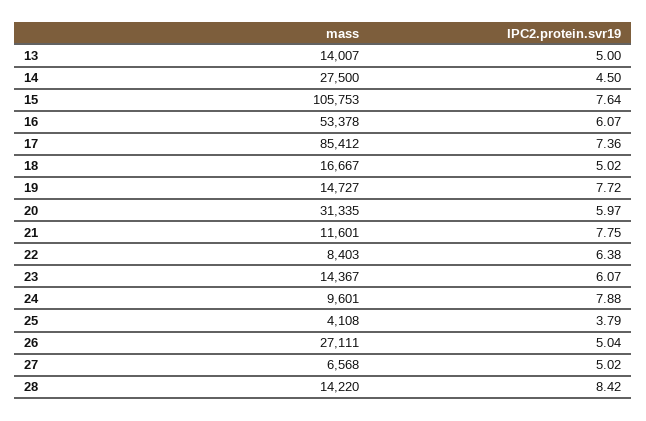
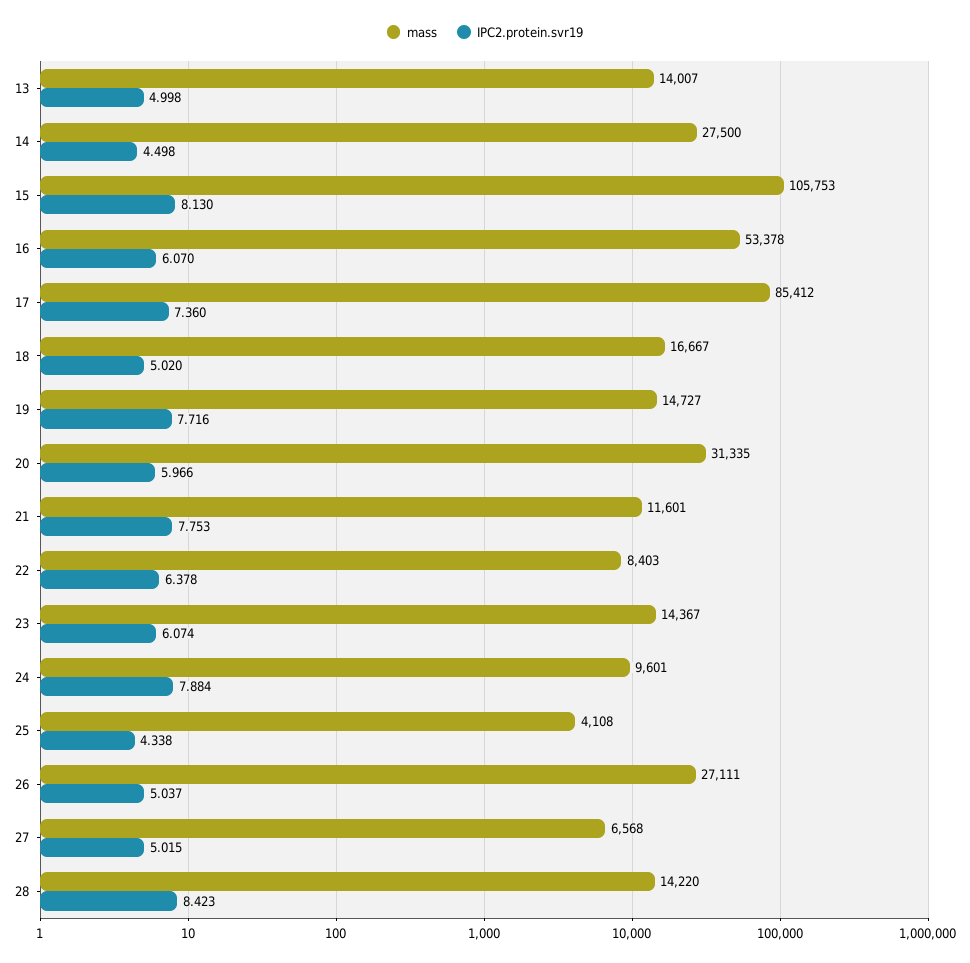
IPC2.protein.svr19, 15: 7.64 -> 8.13
IPC2.protein.svr19, 25: 3.79 -> 4.338

